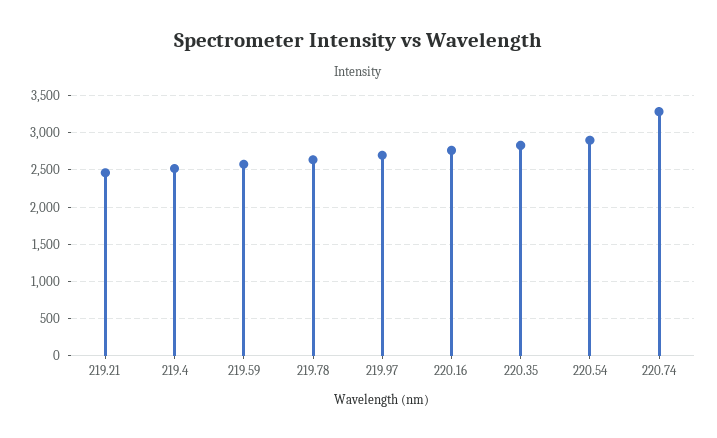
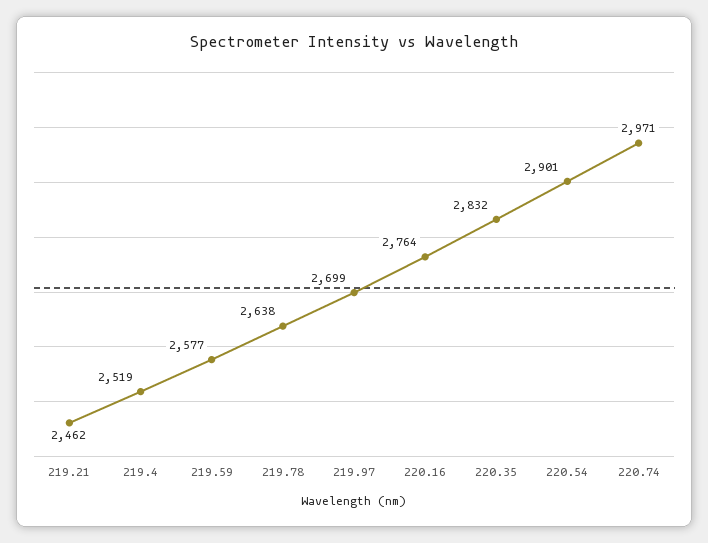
220.74: 3300 -> 2971

